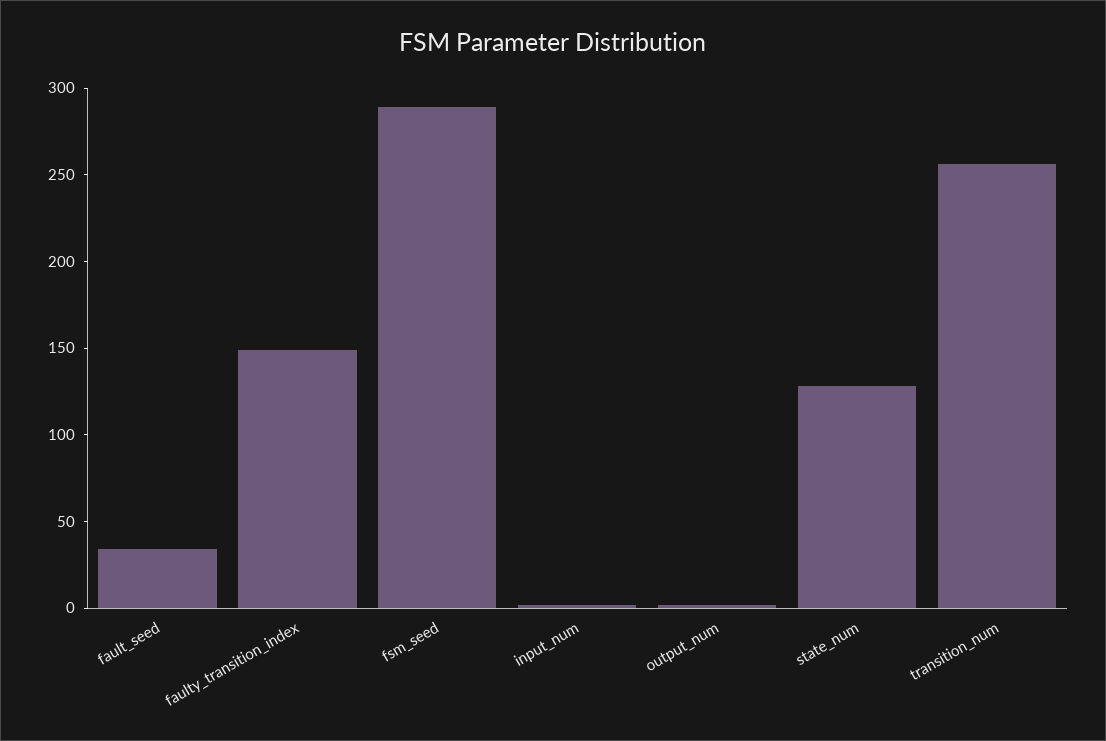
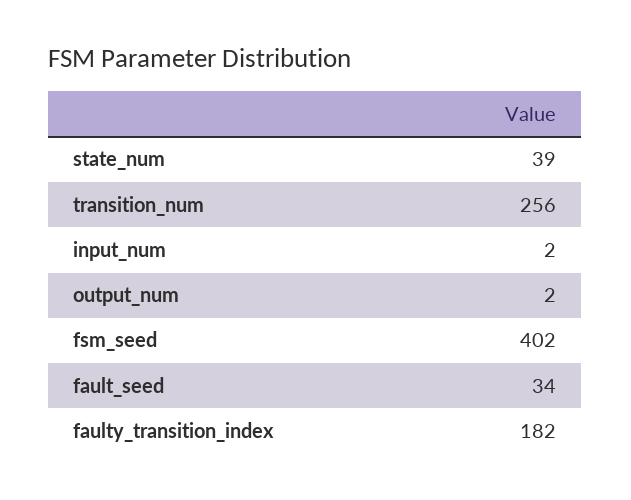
faulty_transition_index: 150 -> 182
fsm_seed: 290 -> 402
state_num: 130 -> 39

